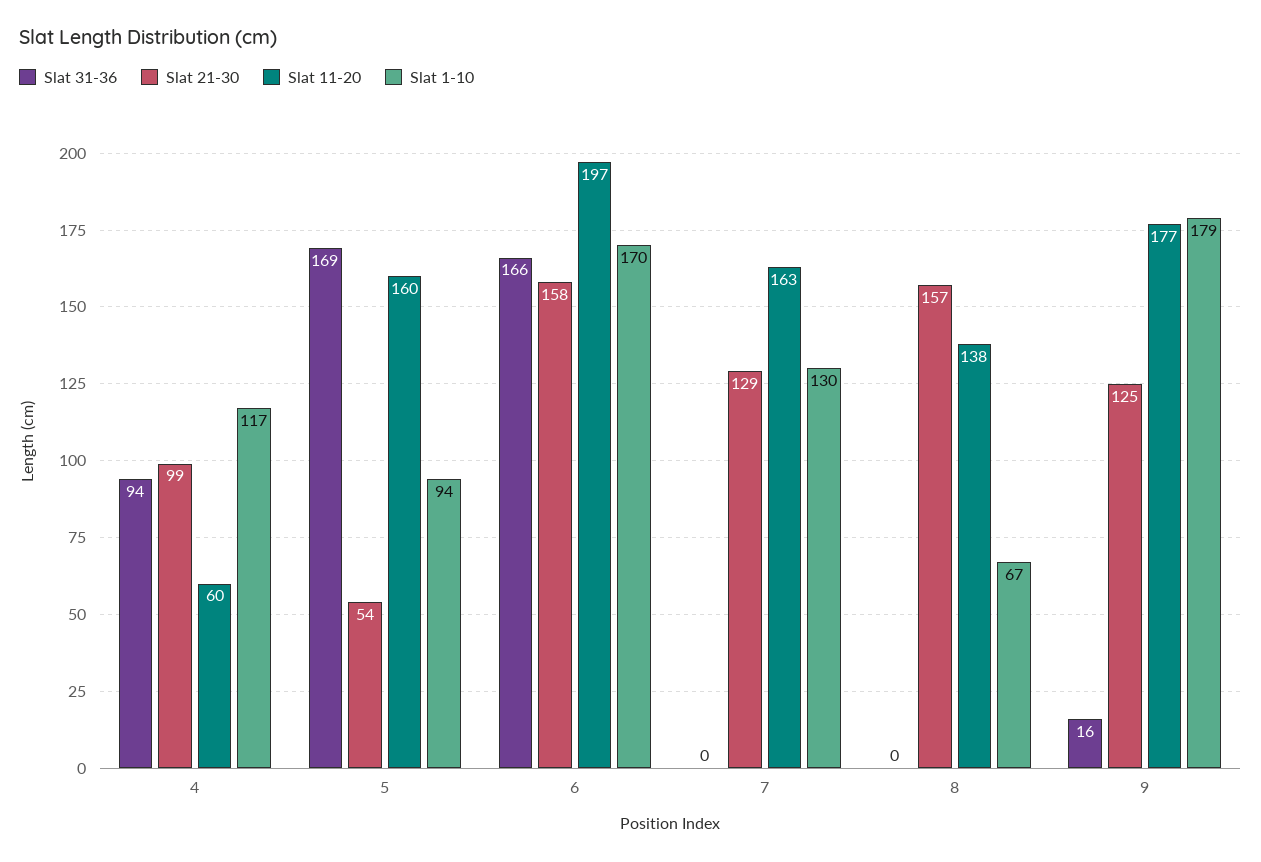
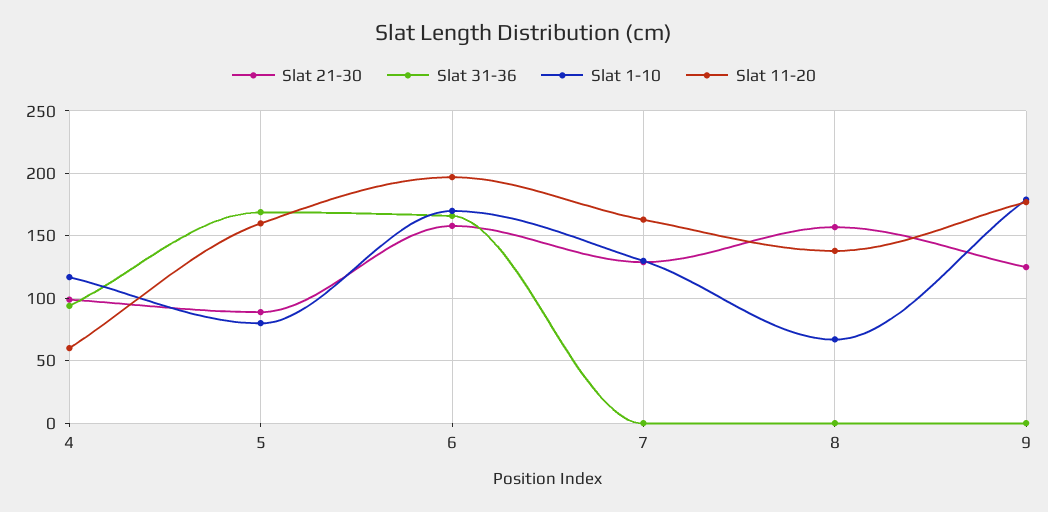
Slat 21-30, 5: 54 -> 90
Slat 1-10, 5: 94 -> 80
Slat 31-36, 9: 16 -> 0

